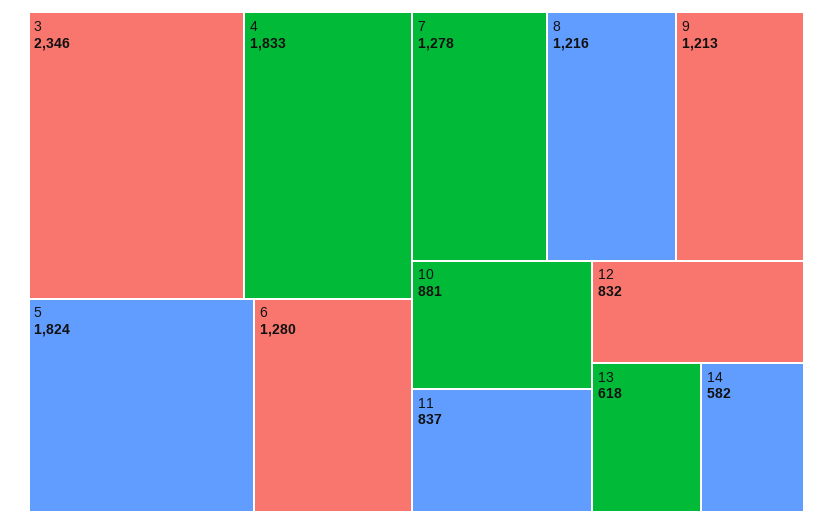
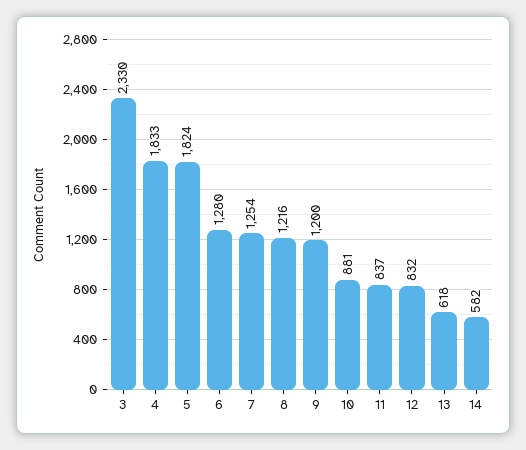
3: 2346 -> 2330
7: 1278 -> 1254
9: 1213 -> 1200

